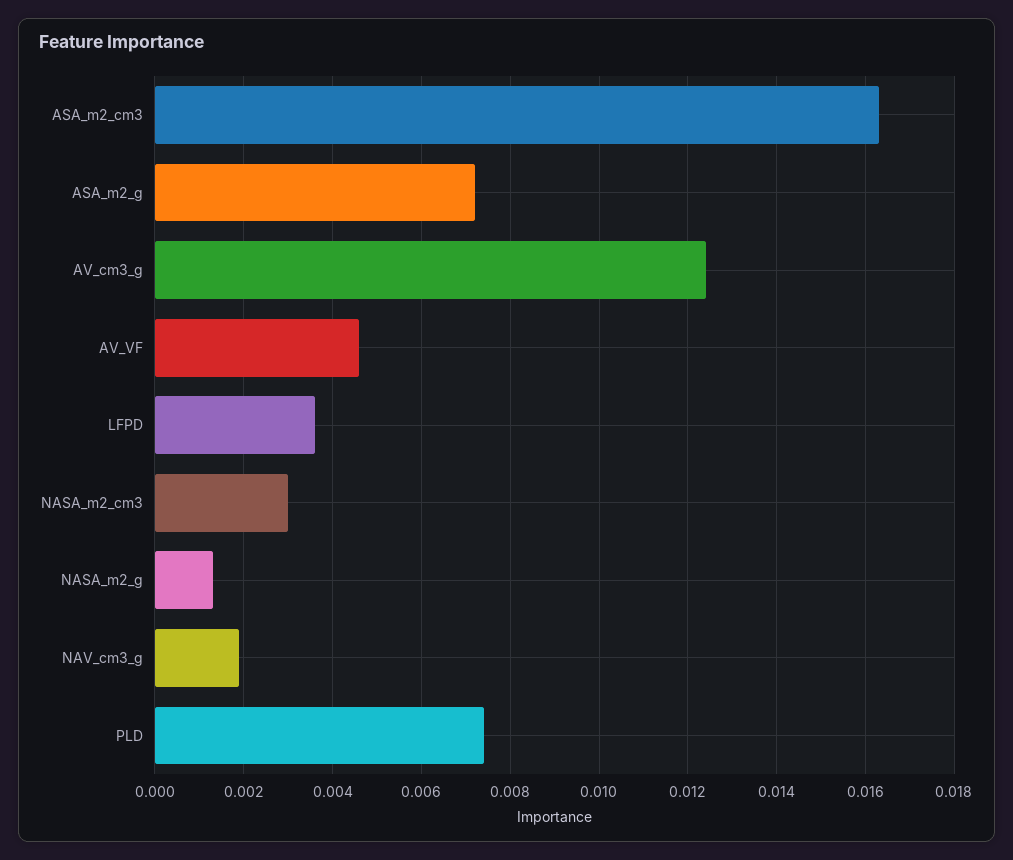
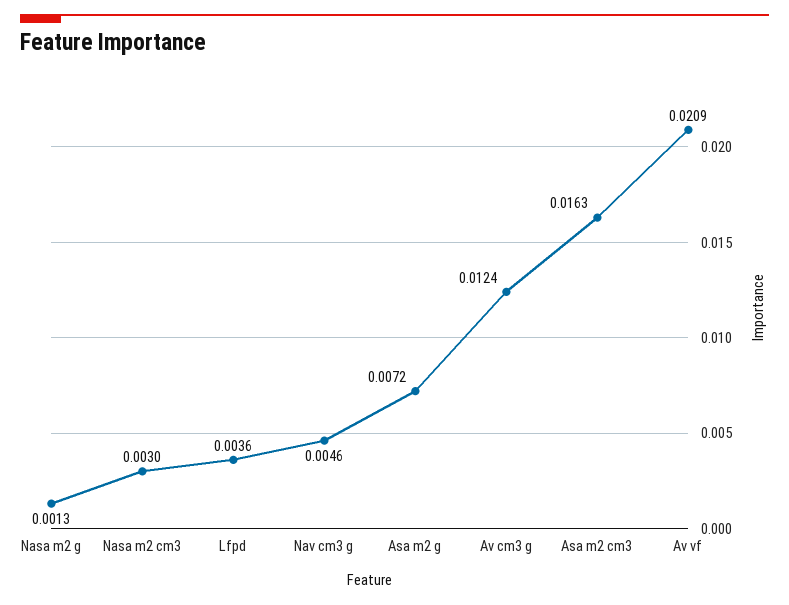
AV_VF: 0.0045 -> 0.0209
NAV_cm3_g: 0.002 -> 0.0046
PLD: 0.0075 -> none

